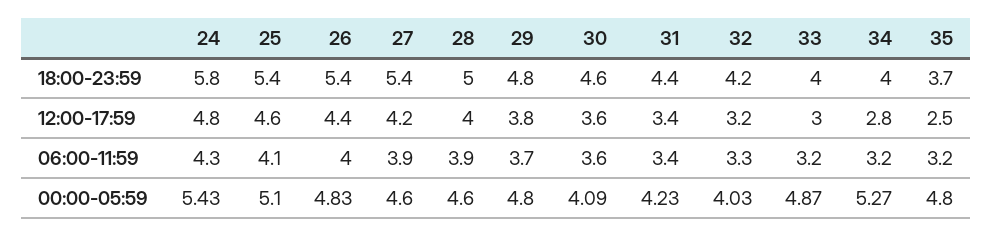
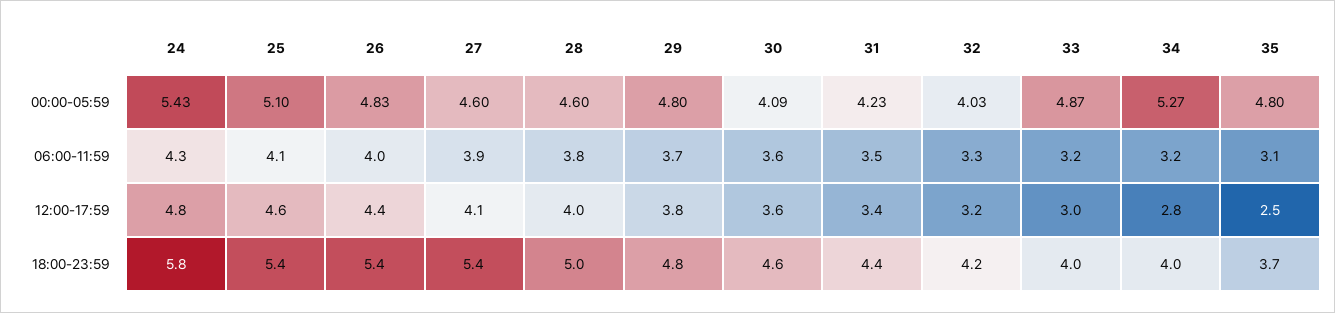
27, 12:00-17:59: 4.2 -> 4.1
28, 06:00-11:59: 3.9 -> 3.8
31, 06:00-11:59: 3.4 -> 3.5
35, 06:00-11:59: 3.2 -> 3.1

